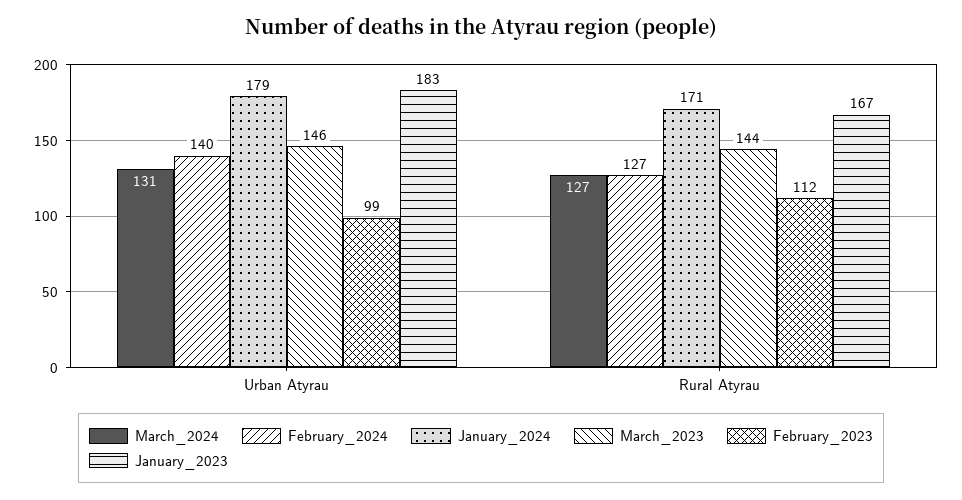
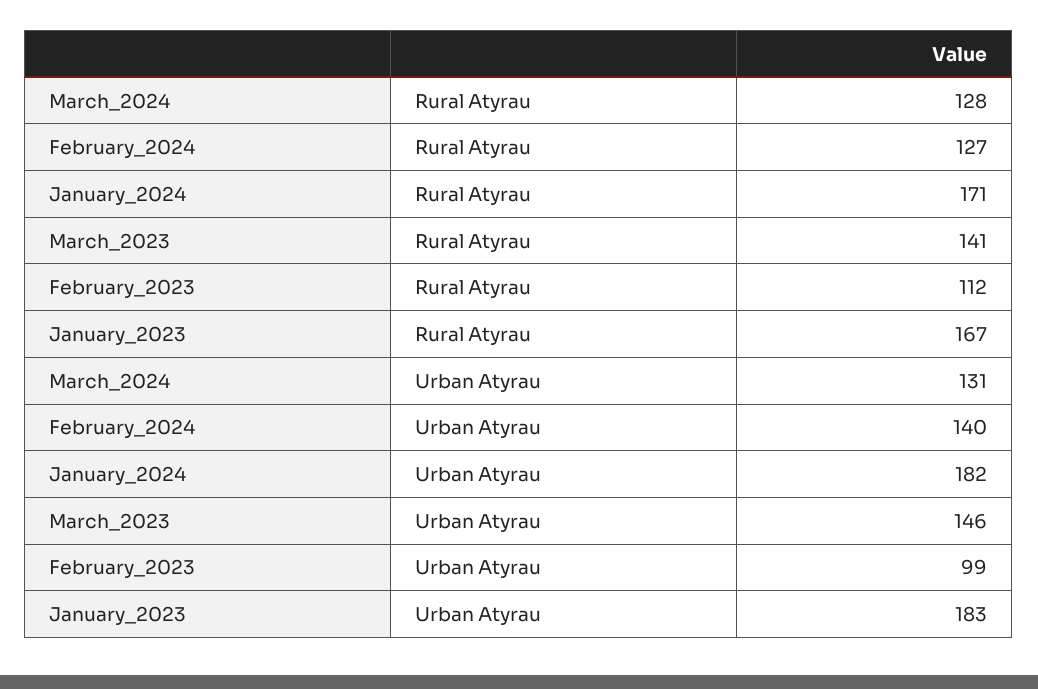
January_2024, Urban Atyrau: 179 -> 182
March_2024, Rural Atyrau: 127 -> 128
March_2023, Rural Atyrau: 144 -> 141

